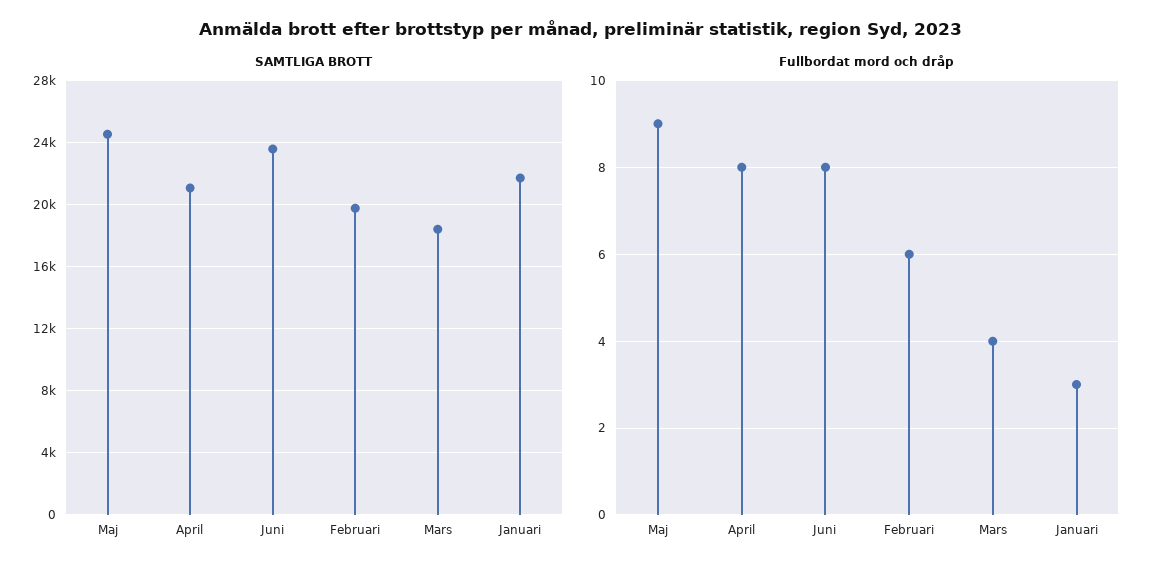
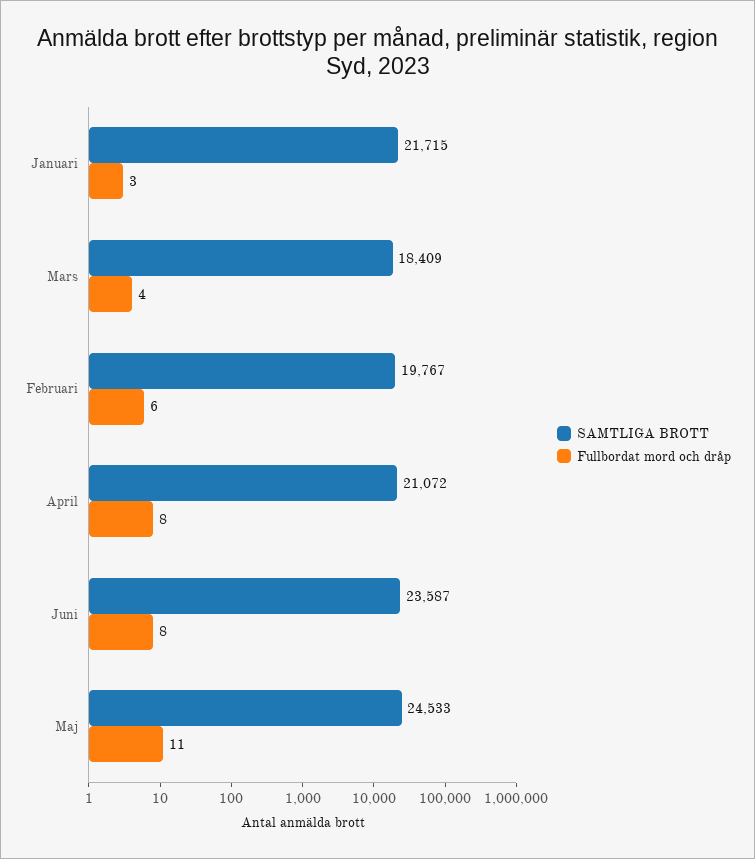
Fullbordat mord och dråp, Maj: 9 -> 11

